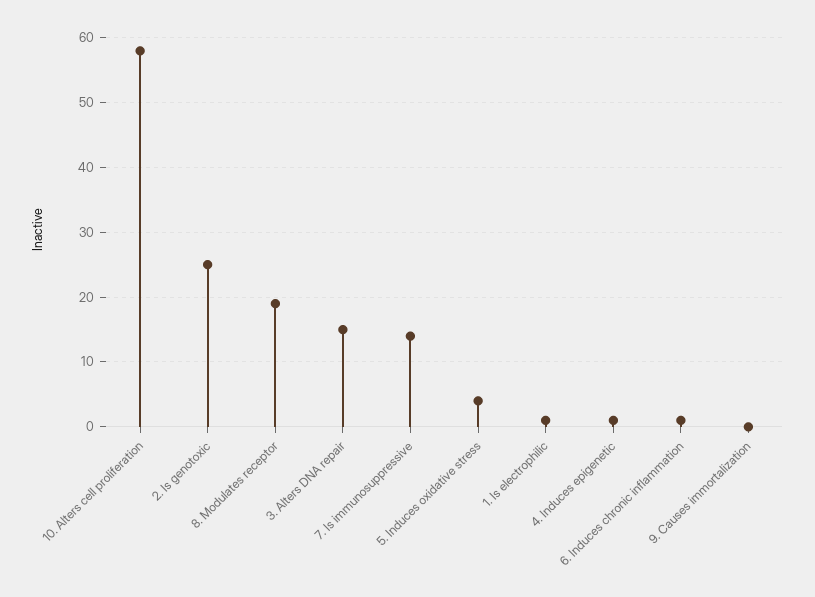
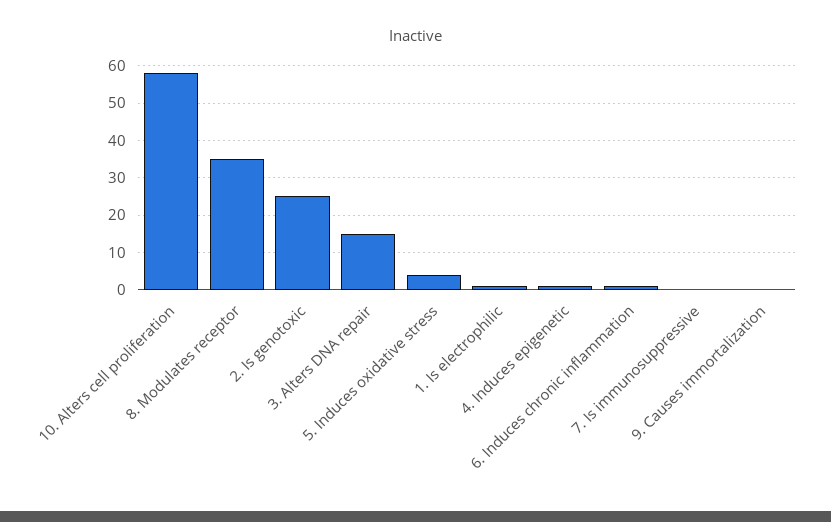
8. Modulates receptor: 19 -> 35
7. Is immunosuppressive: 14 -> 0

